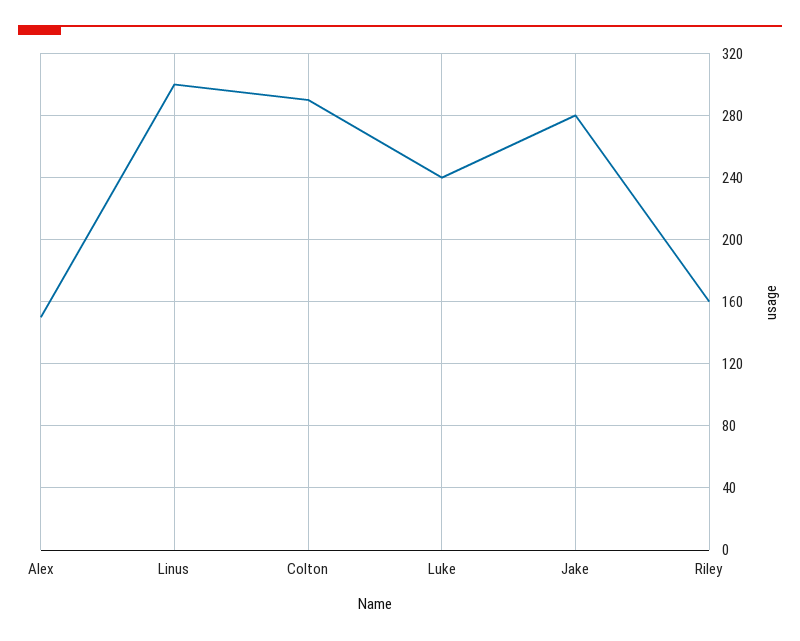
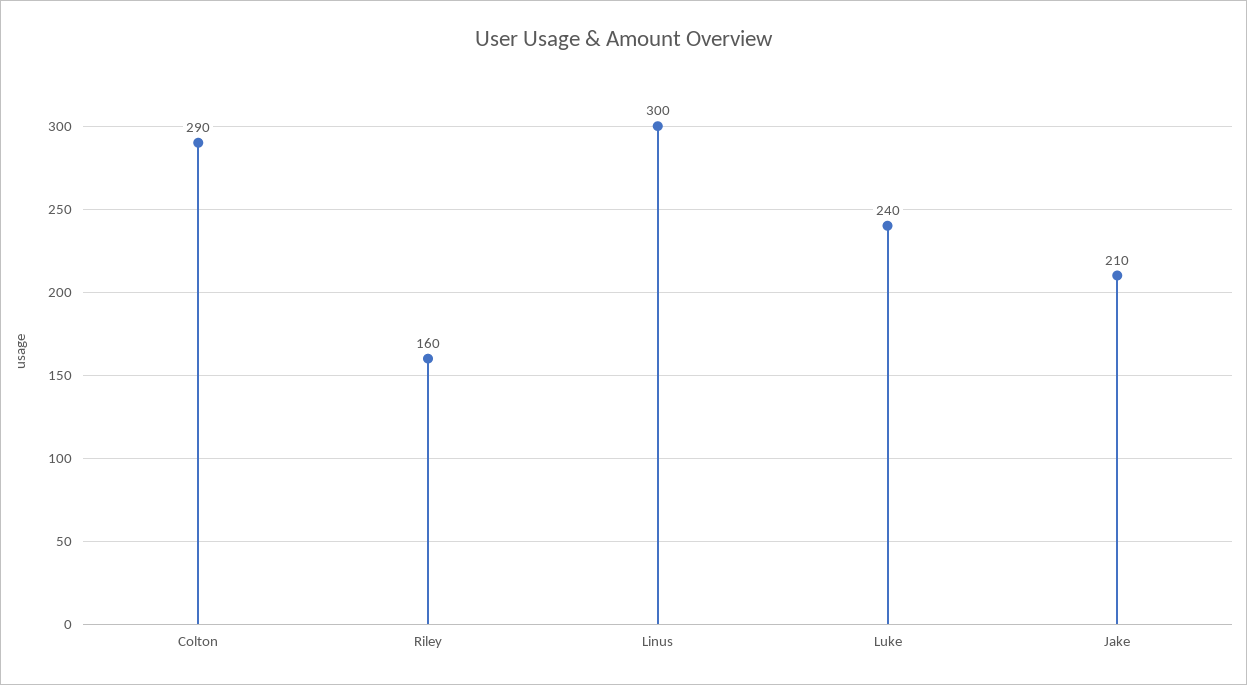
Alex: 150 -> none
Jake: 280 -> 210

